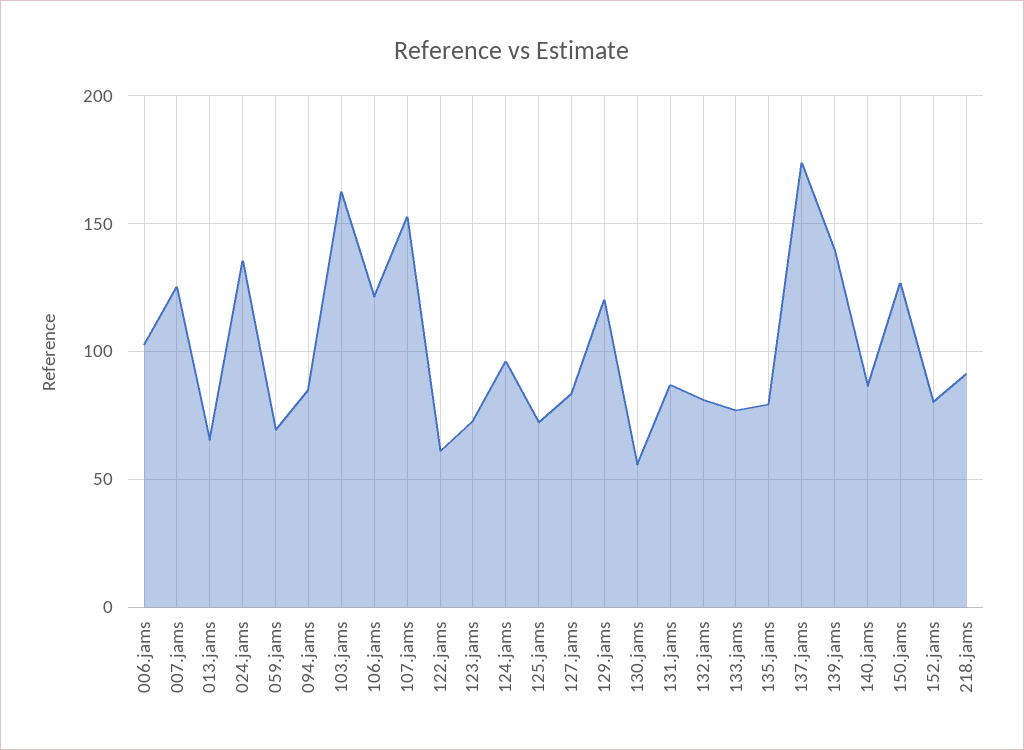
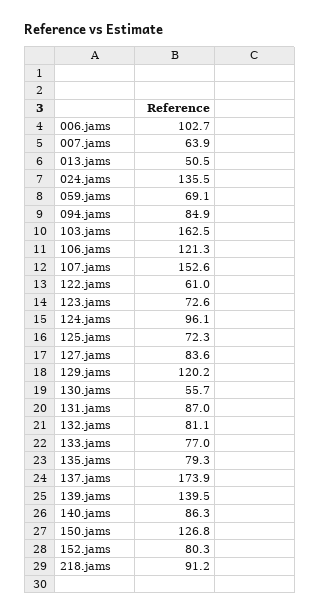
007.jams: 125 -> 63.9
013.jams: 65 -> 50.5

